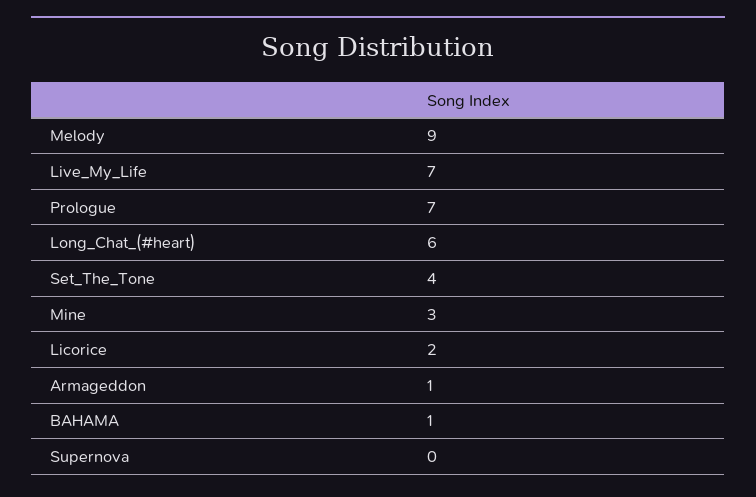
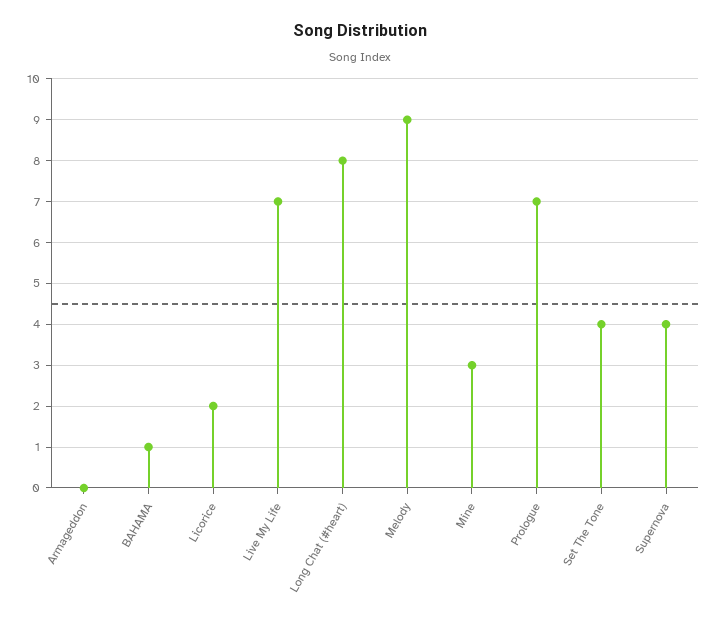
Long_Chat_(#heart): 6 -> 8
Armageddon: 1 -> 0
Supernova: 0 -> 4

